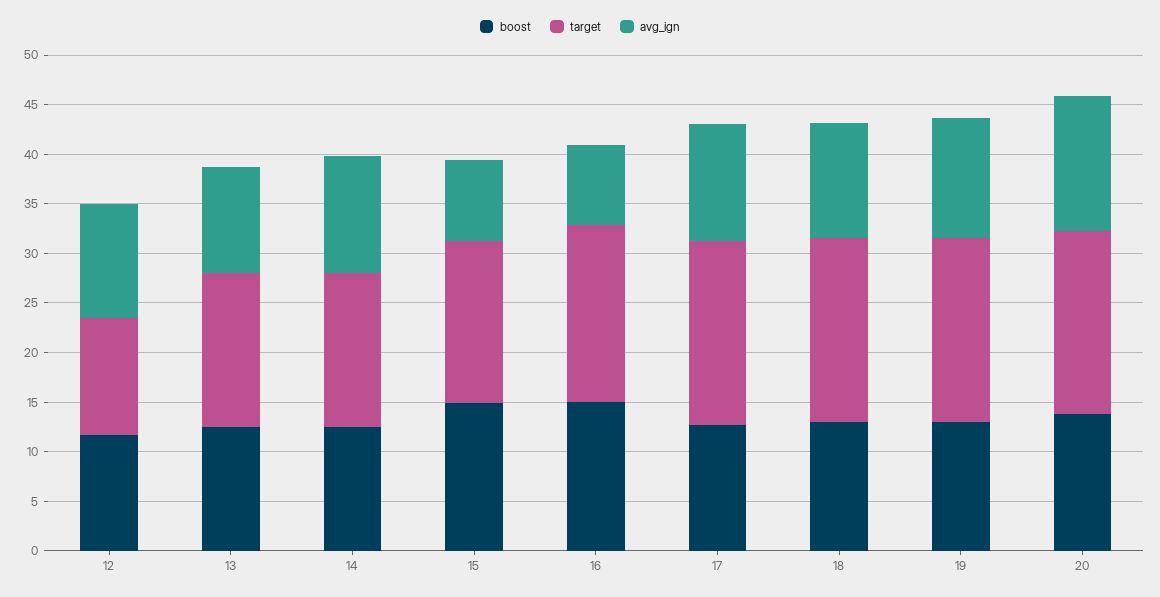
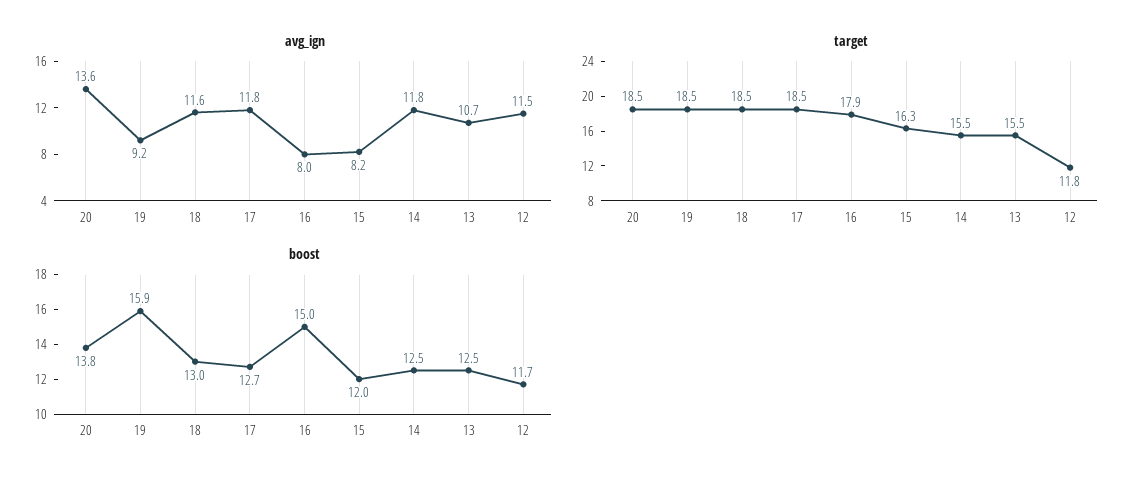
boost, 15: 15 -> 12
boost, 19: 13 -> 15.9
avg_ign, 19: 12 -> 9.2

